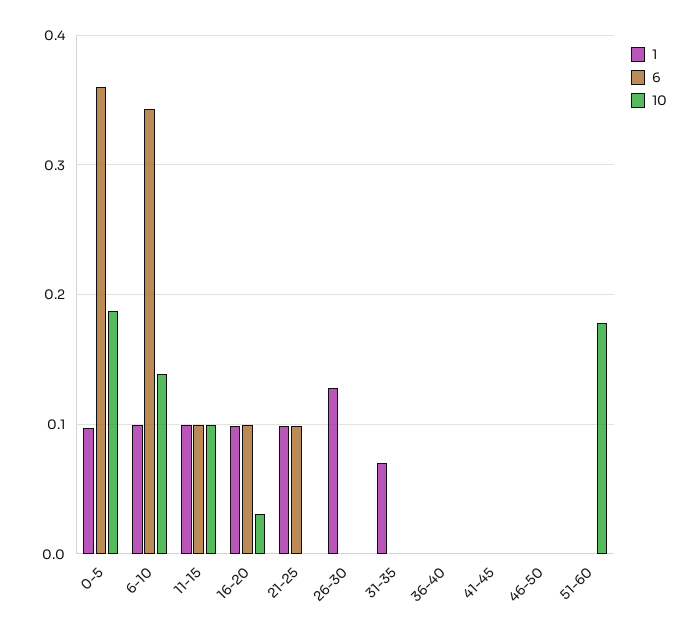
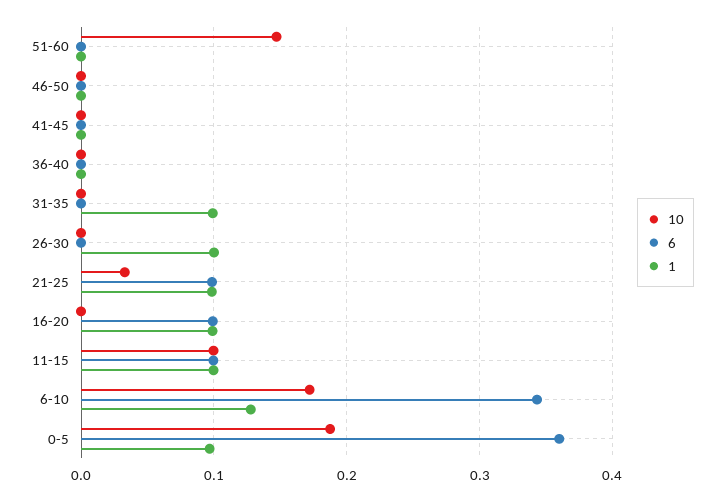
1, 6-10: 0.1 -> 0.13
10, 6-10: 0.14 -> 0.17
10, 16-20: 0.03 -> 0
10, 21-25: 0 -> 0.03
1, 26-30: 0.13 -> 0.1
1, 31-35: 0.07 -> 0.1
10, 51-60: 0.18 -> 0.15

